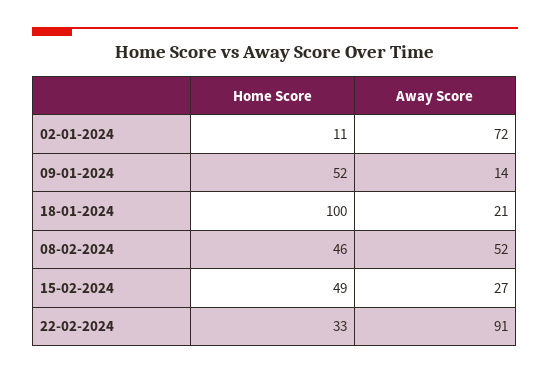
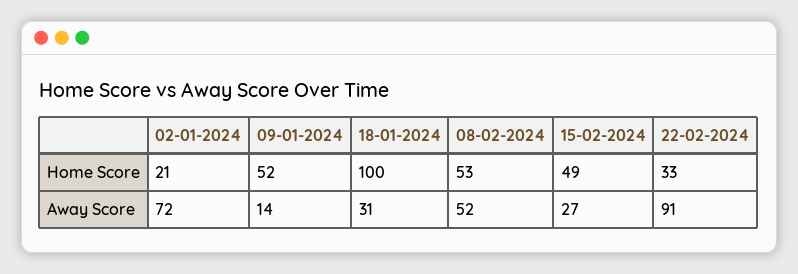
Home Score, 02-01-2024: 11 -> 21
Away Score, 18-01-2024: 21 -> 31
Home Score, 08-02-2024: 46 -> 53

